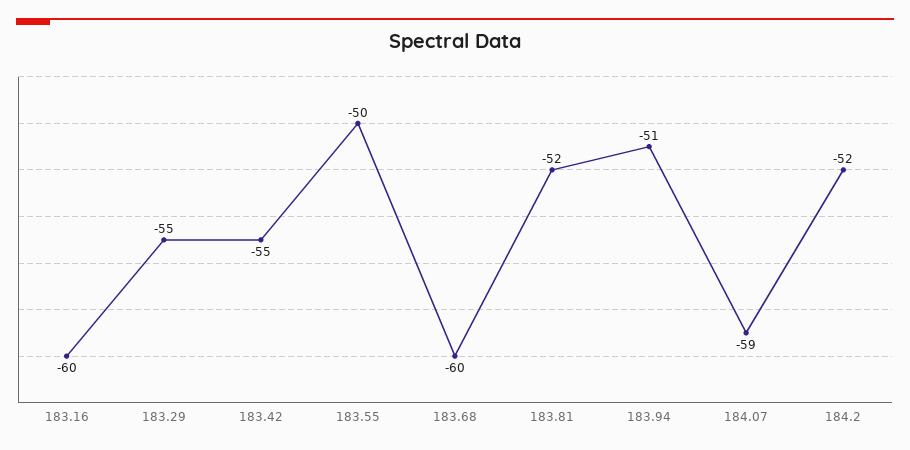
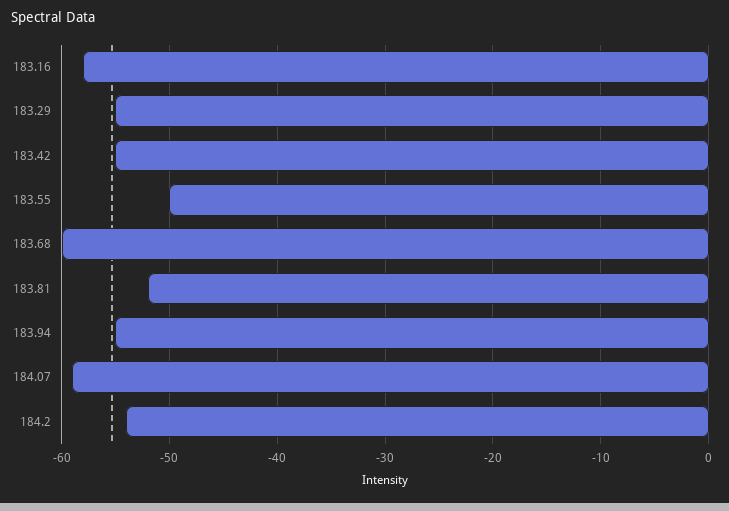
183.16: -60 -> -58
183.94: -51 -> -55
184.2: -52 -> -54

